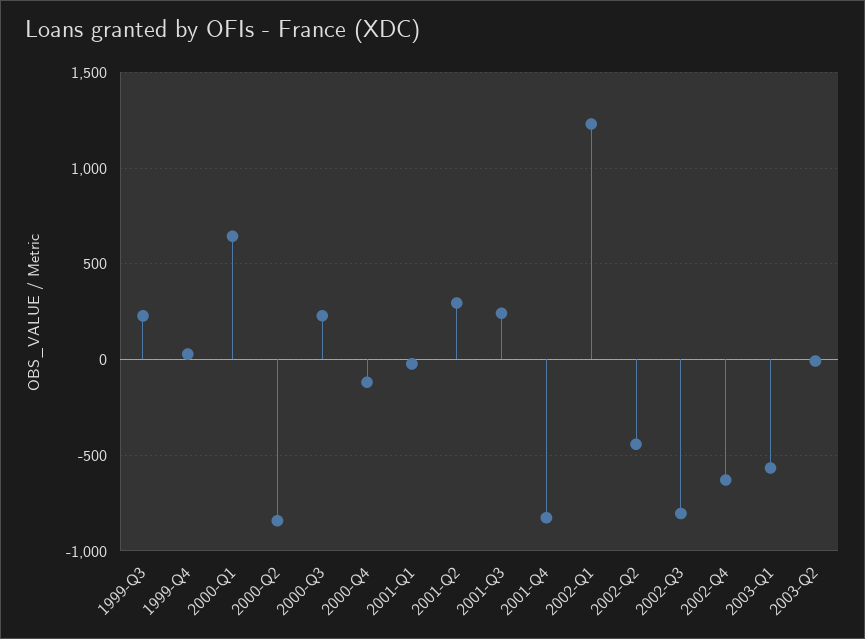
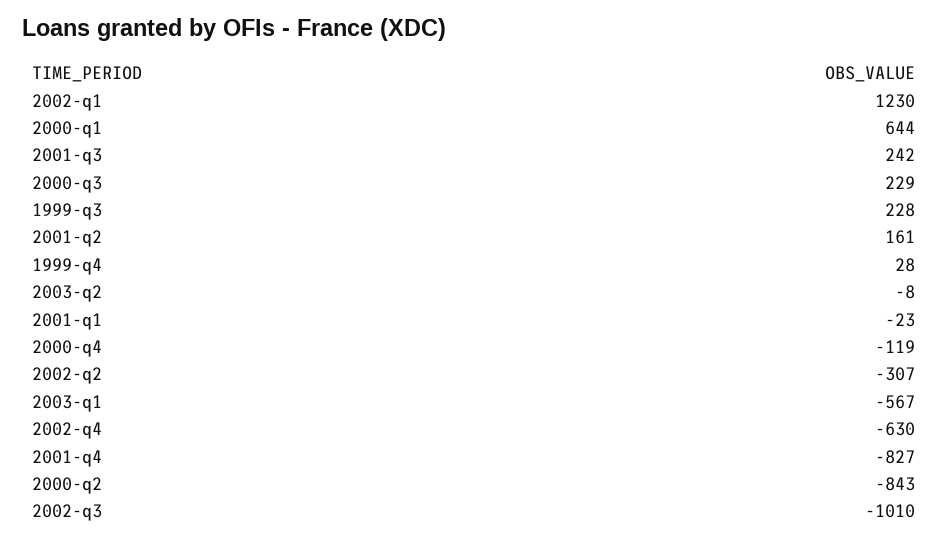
2001-Q2: 300 -> 161
2002-Q2: -450 -> -307
2002-Q3: -800 -> -1010

